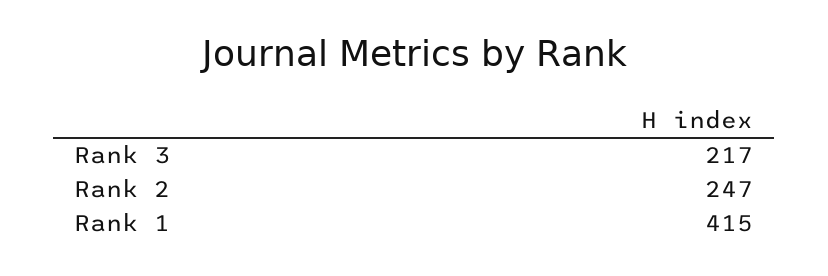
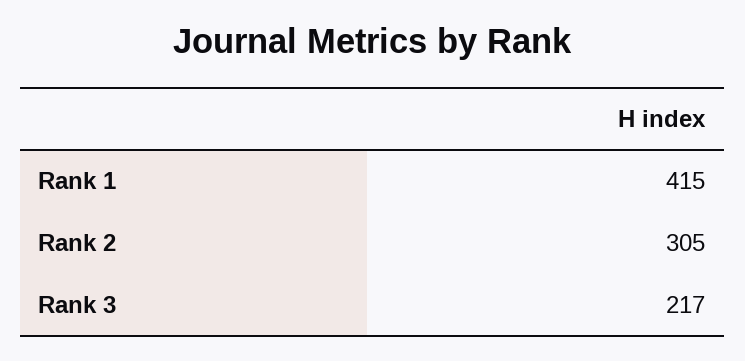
Rank 2: 247 -> 305

